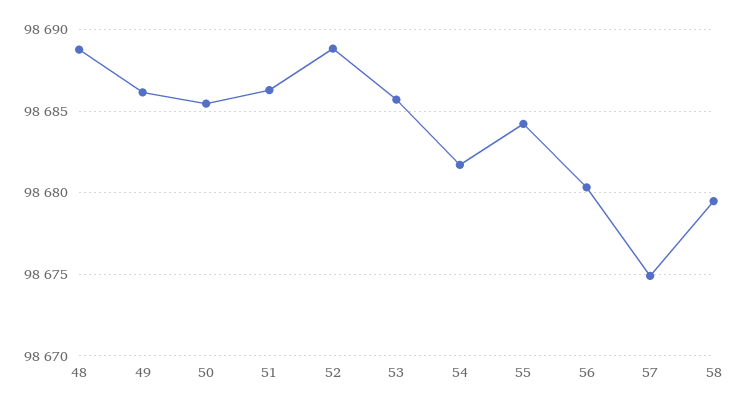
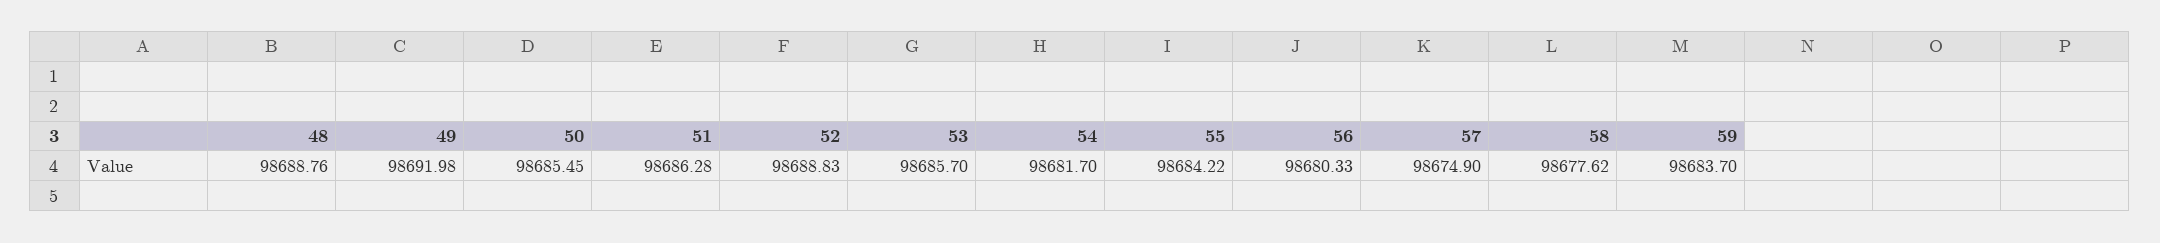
49: 98686 -> 98691.98
58: 98679.5 -> 98677.62
59: none -> 98683.7

